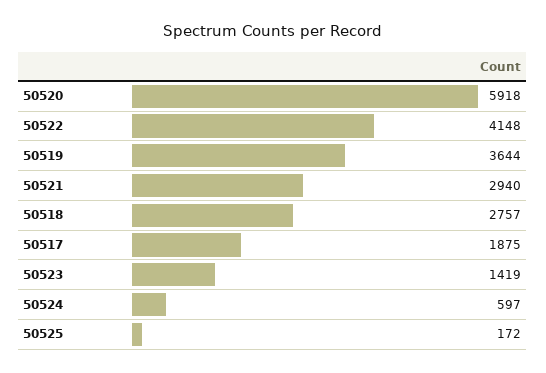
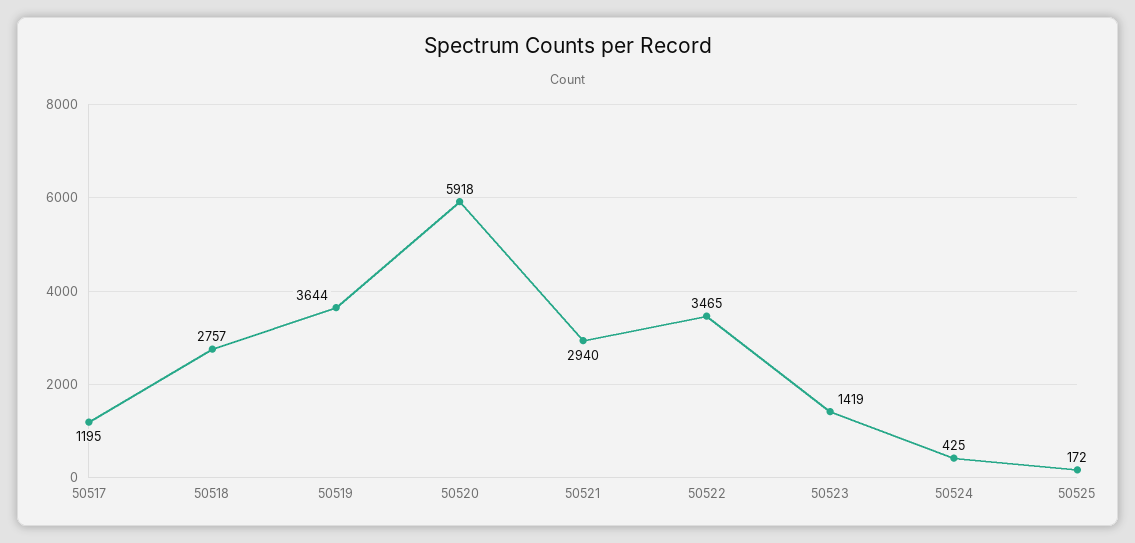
50522: 4148 -> 3465
50517: 1875 -> 1195
50524: 597 -> 425

